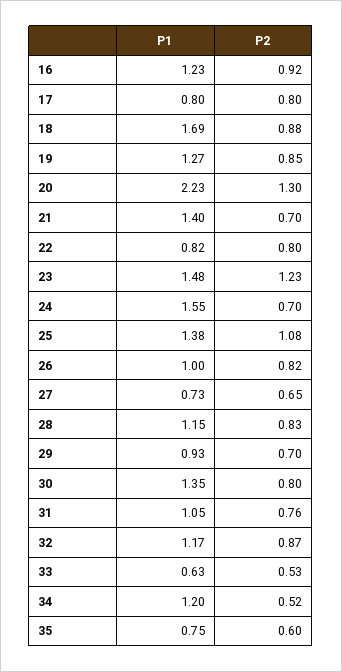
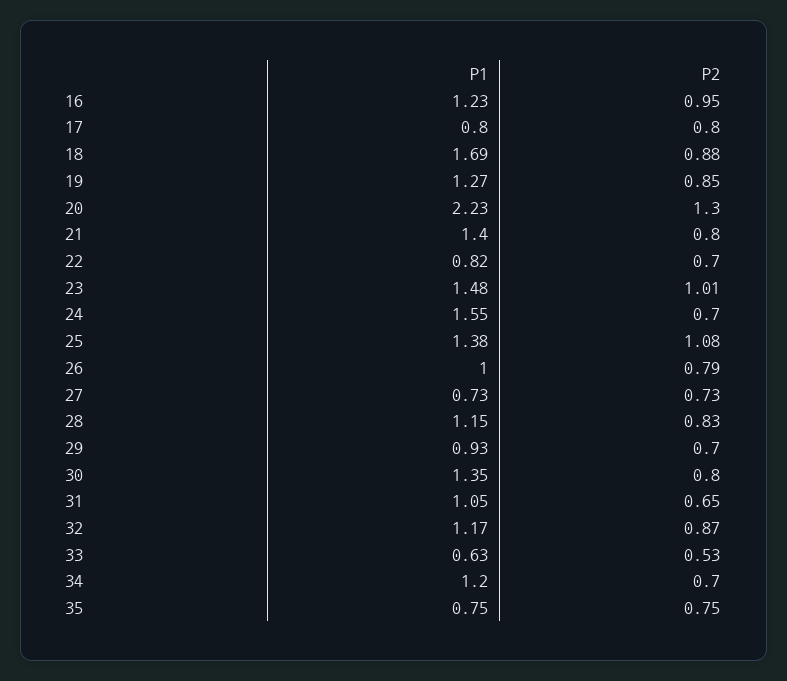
P2, 16: 0.92 -> 0.95
P2, 21: 0.7 -> 0.8
P2, 22: 0.8 -> 0.7
P2, 23: 1.23 -> 1.01
P2, 26: 0.82 -> 0.79
P2, 27: 0.65 -> 0.73
P2, 31: 0.76 -> 0.65
P2, 34: 0.52 -> 0.7
P2, 35: 0.6 -> 0.75

